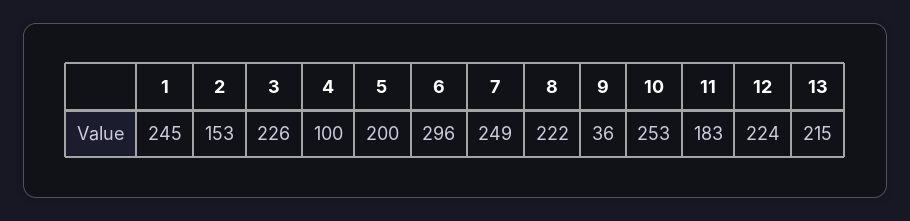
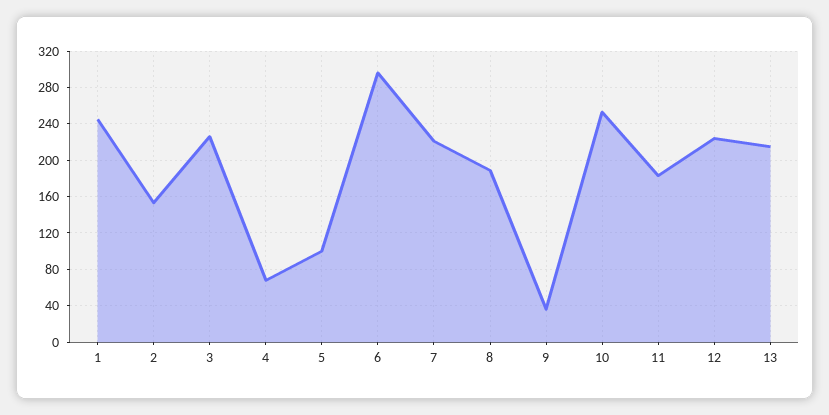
4: 100 -> 70
5: 200 -> 100
7: 249 -> 220
8: 222 -> 190

